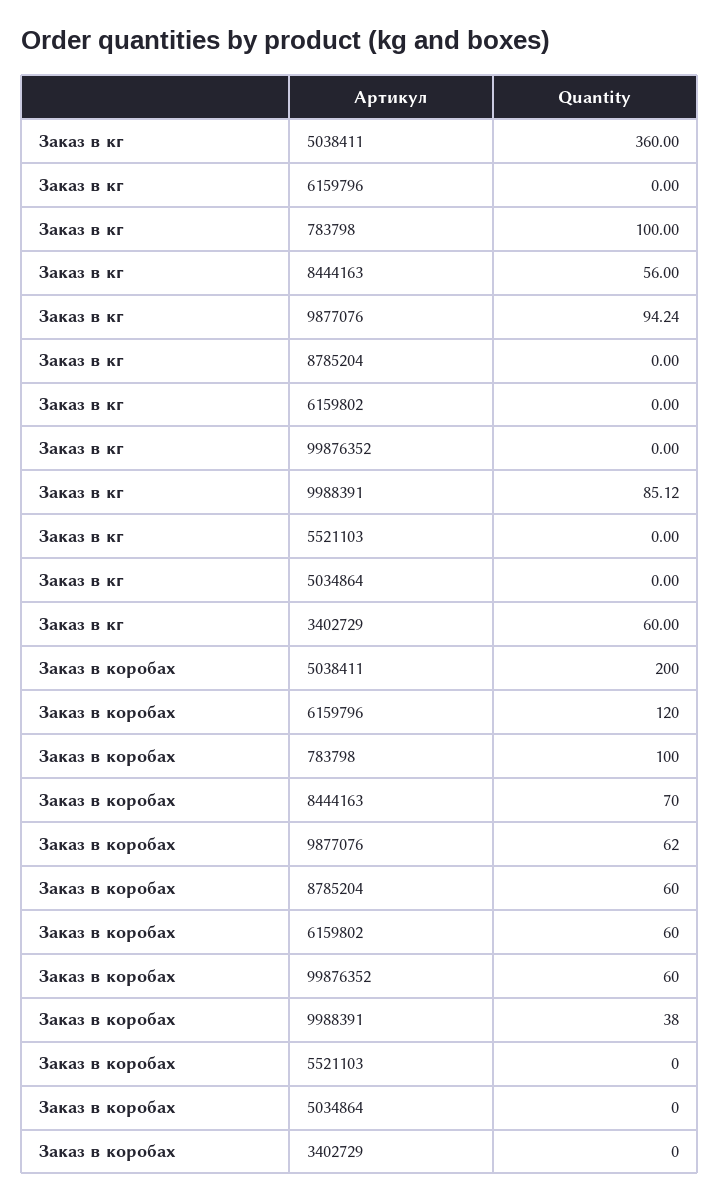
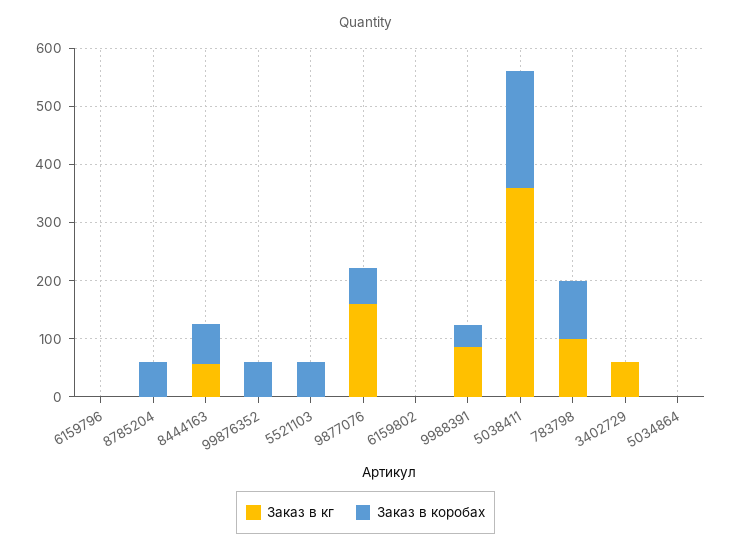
Заказ в кг, 9877076: 94.24 -> 160
Заказ в коробах, 6159796: 120 -> 0
Заказ в коробах, 6159802: 60 -> 0
Заказ в коробах, 5521103: 0 -> 60

